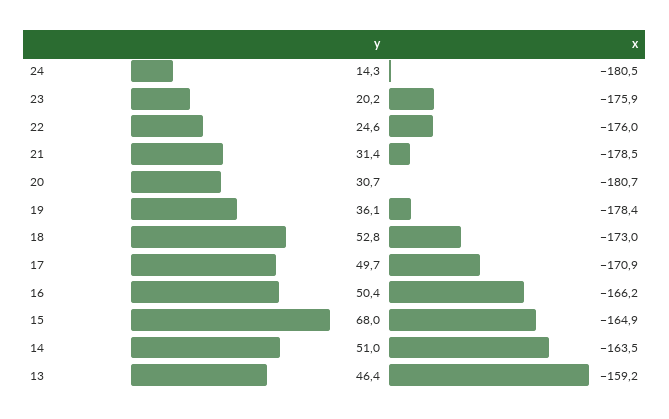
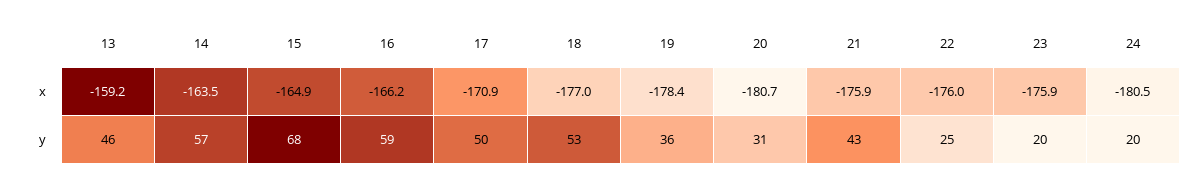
y, 24: 14.3 -> 20
y, 21: 31.4 -> 43
x, 21: -178.5 -> -175.9
x, 18: -173 -> -177
y, 16: 50.4 -> 59
y, 14: 51 -> 57

